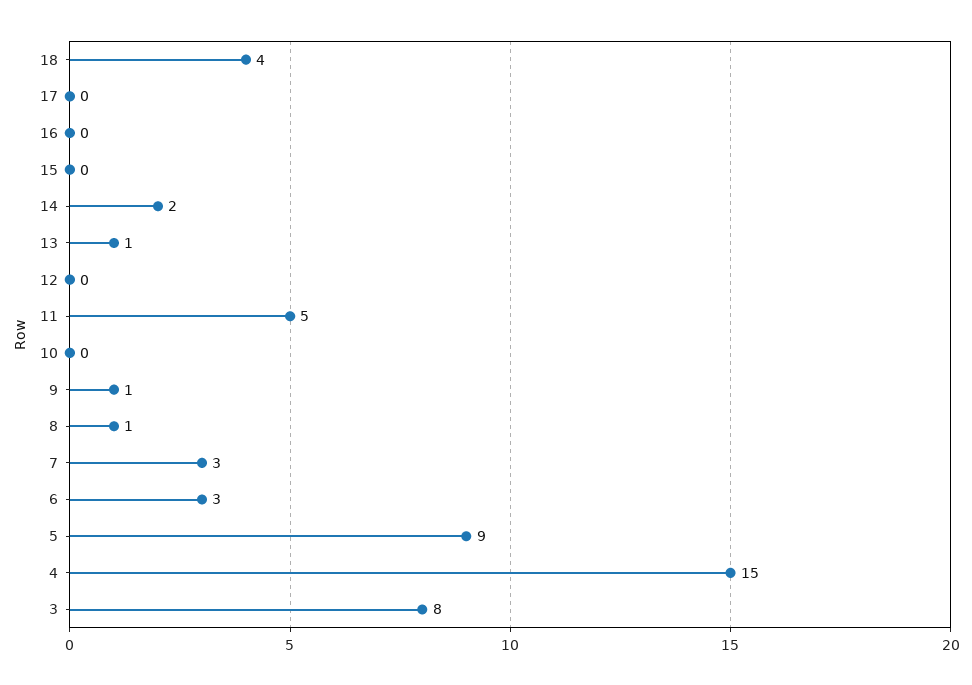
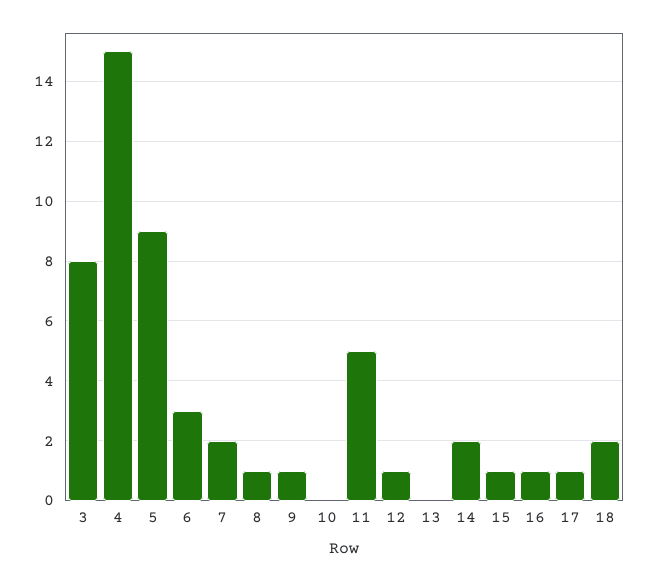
18: 4 -> 2
17: 0 -> 1
16: 0 -> 1
15: 0 -> 1
13: 1 -> 0
12: 0 -> 1
7: 3 -> 2

